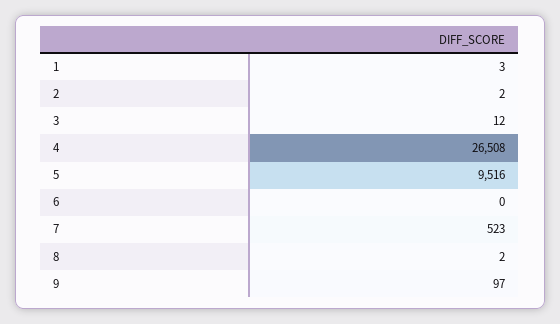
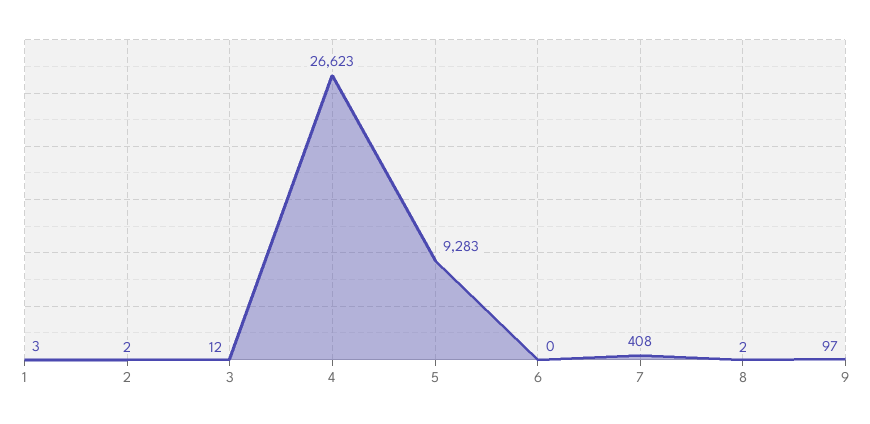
4: 26508 -> 26623
5: 9516 -> 9283
7: 523 -> 408

